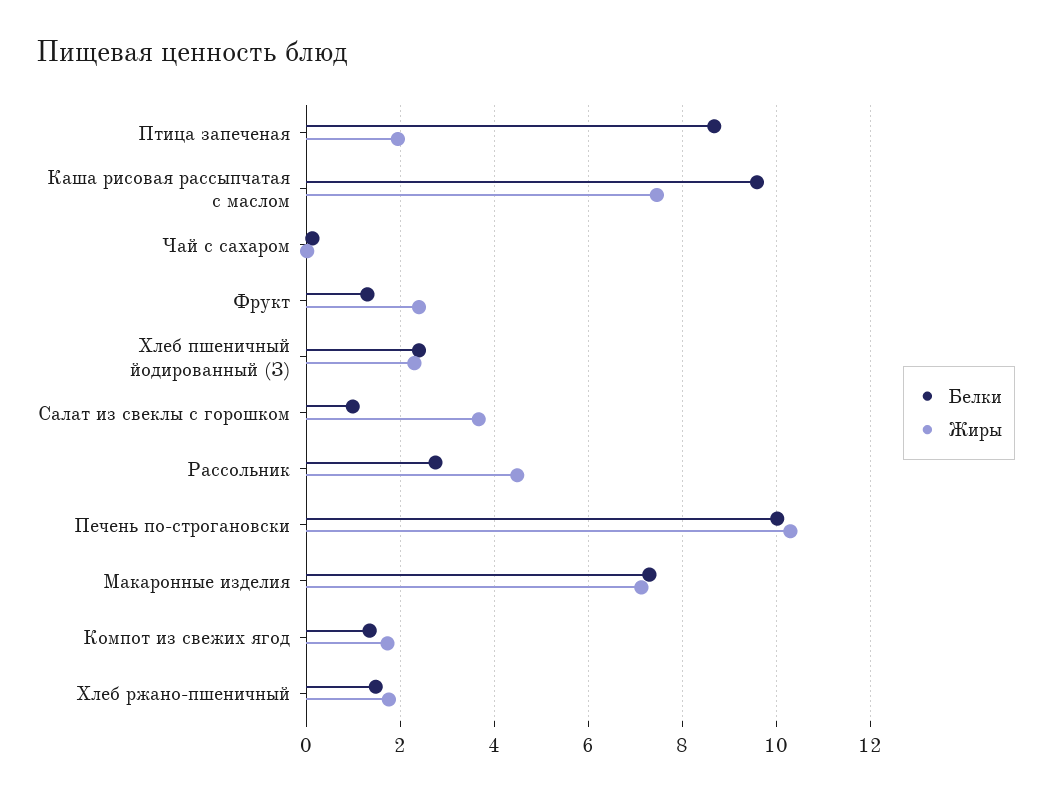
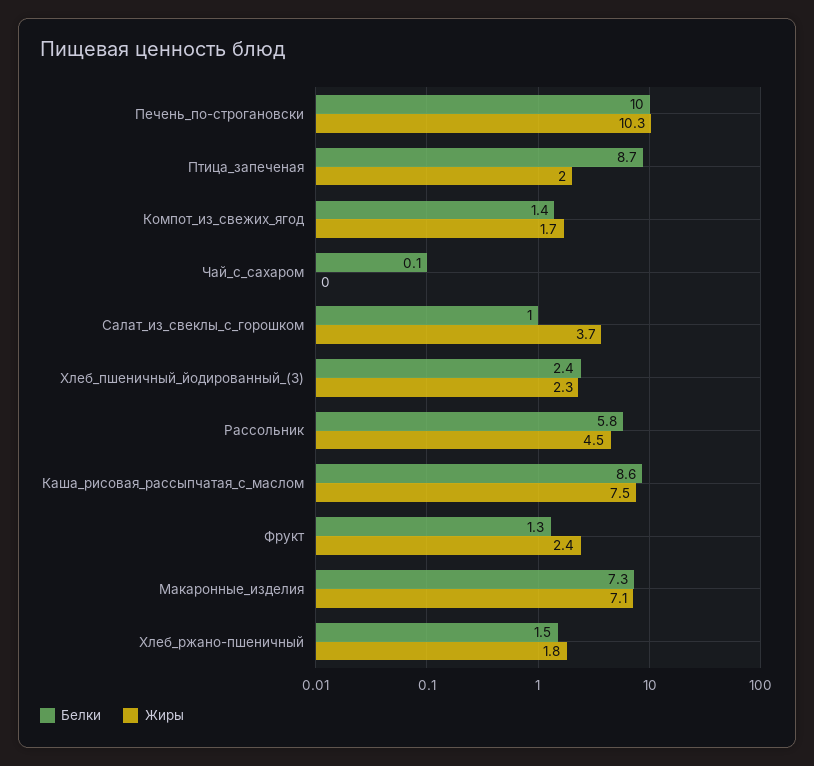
Белки, Каша рисовая рассыпчатая с маслом: 9.6 -> 8.6
Белки, Рассольник: 2.8 -> 5.8

